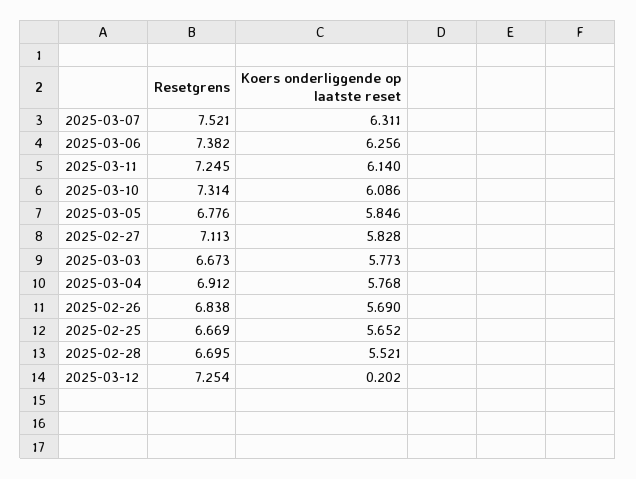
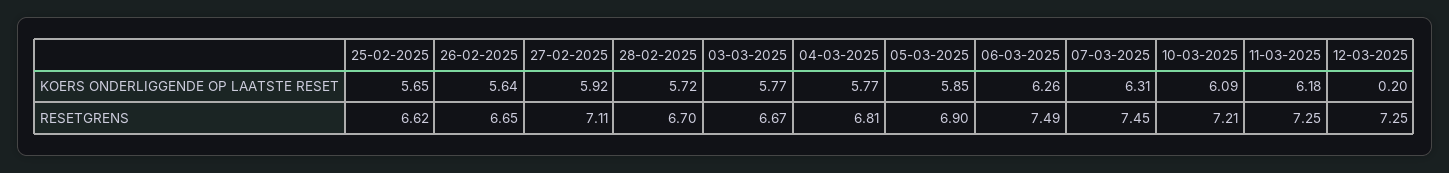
Resetgrens, 2025-03-07: 7.521 -> 7.45
Resetgrens, 2025-03-06: 7.382 -> 7.49
Koers onderliggende op laatste reset, 2025-03-11: 6.14 -> 6.18
Resetgrens, 2025-03-10: 7.314 -> 7.21
Resetgrens, 2025-03-05: 6.776 -> 6.9
Koers onderliggende op laatste reset, 2025-02-27: 5.828 -> 5.92
Resetgrens, 2025-03-04: 6.912 -> 6.81
Resetgrens, 2025-02-26: 6.838 -> 6.65
Koers onderliggende op laatste reset, 2025-02-26: 5.69 -> 5.64
Resetgrens, 2025-02-25: 6.669 -> 6.62
Koers onderliggende op laatste reset, 2025-02-28: 5.521 -> 5.72

